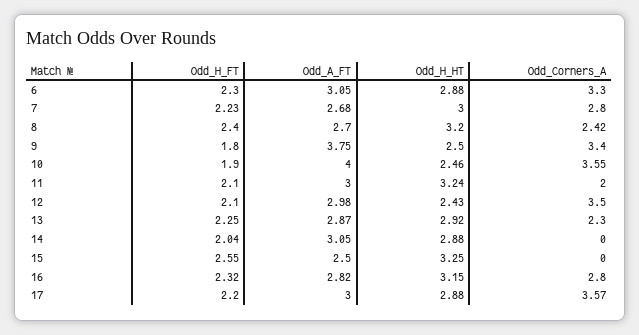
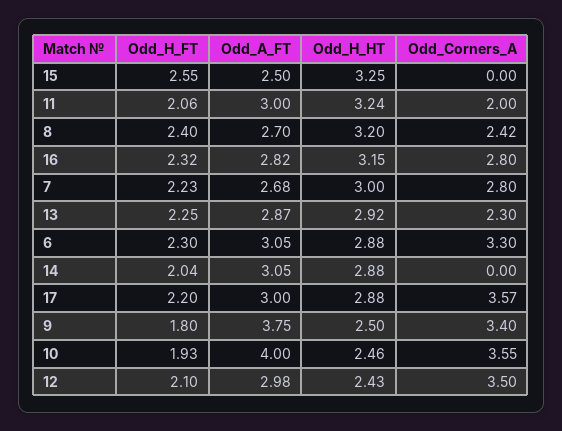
Odd_H_FT, 10: 1.9 -> 1.93
Odd_H_FT, 11: 2.1 -> 2.06

